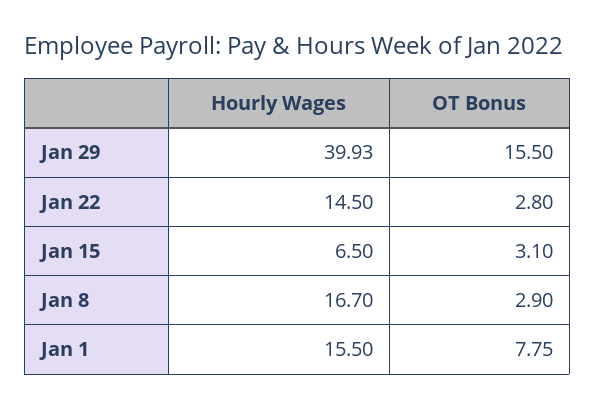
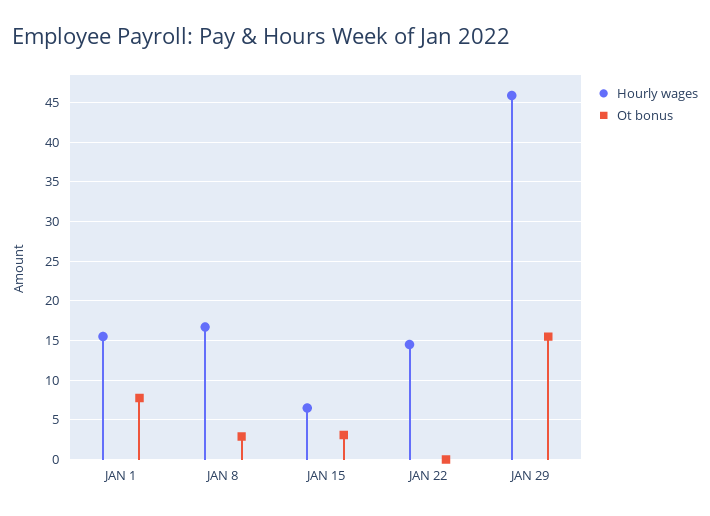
Hourly Wages, Jan 29: 39.93 -> 46
OT Bonus, Jan 22: 2.8 -> 0

